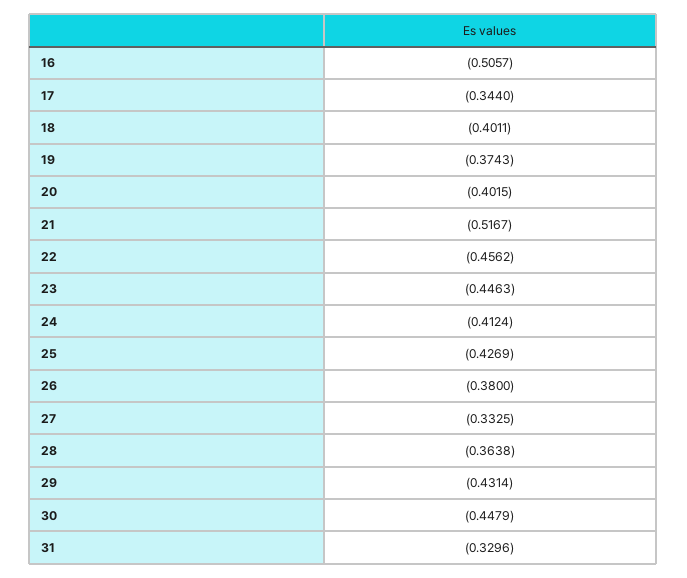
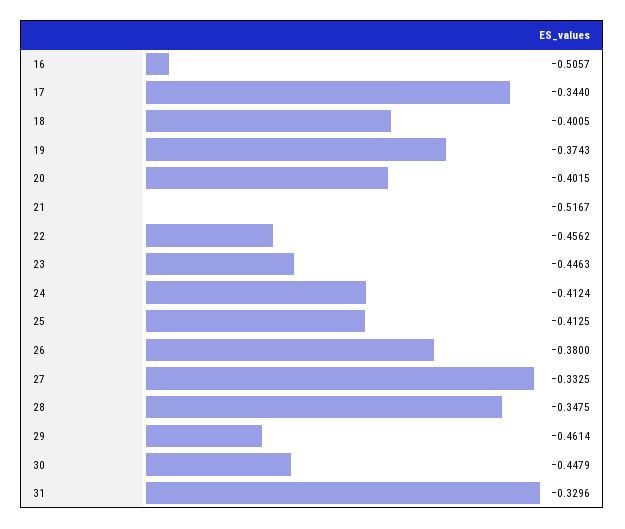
18: -0.4011 -> -0.4005
25: -0.4269 -> -0.4125
28: -0.3638 -> -0.3475
29: -0.4314 -> -0.4614

